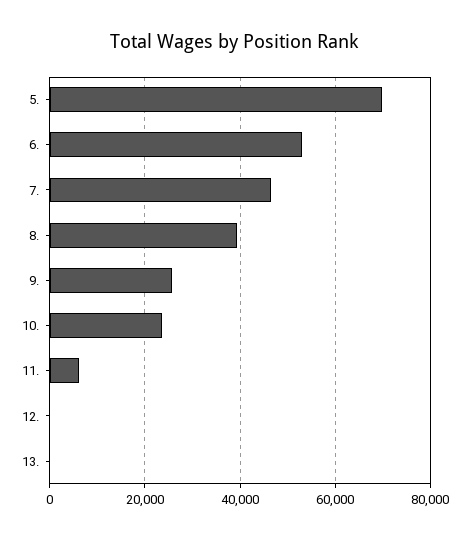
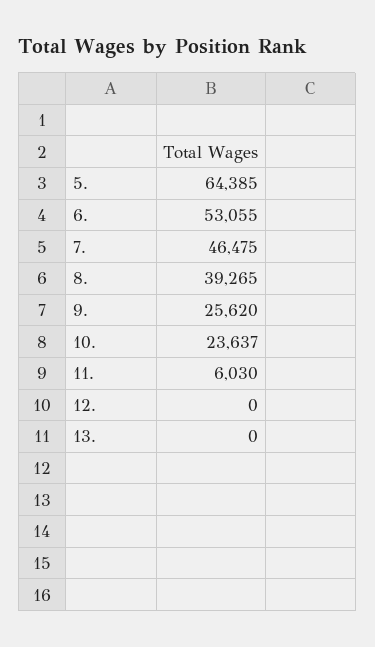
5.: 70000 -> 64385

